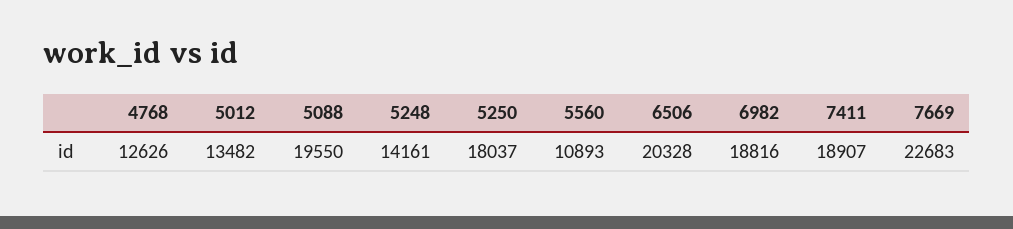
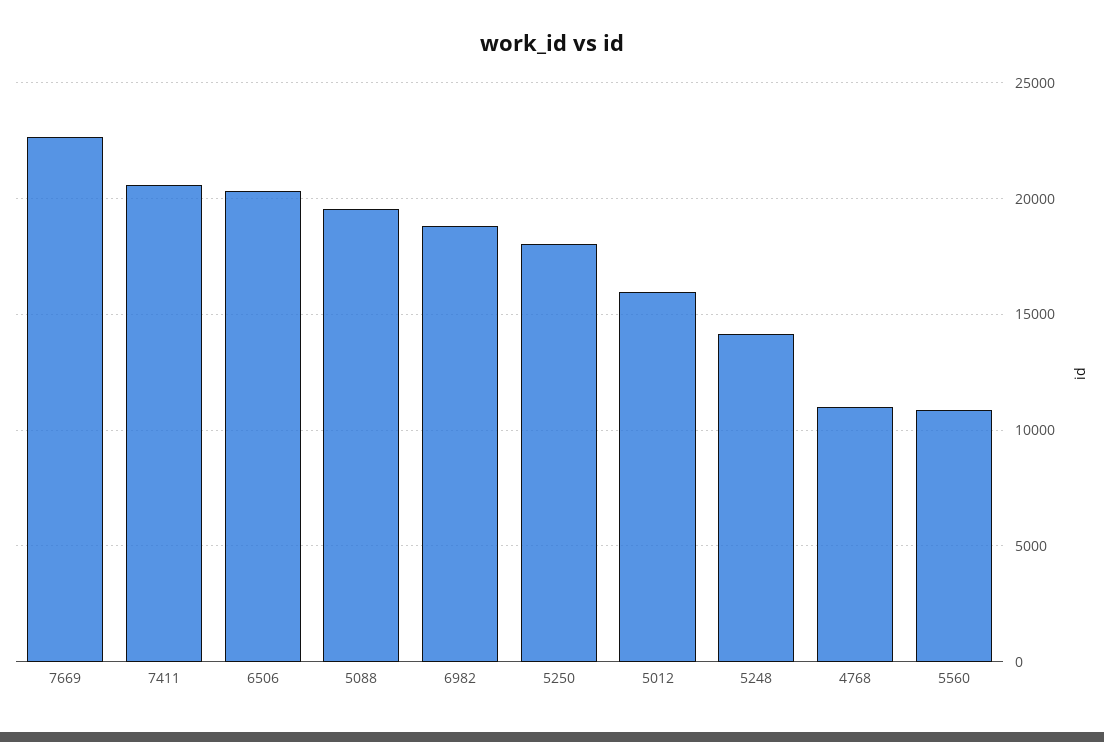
4768: 12626 -> 11000
5012: 13482 -> 16000
7411: 18907 -> 20500

